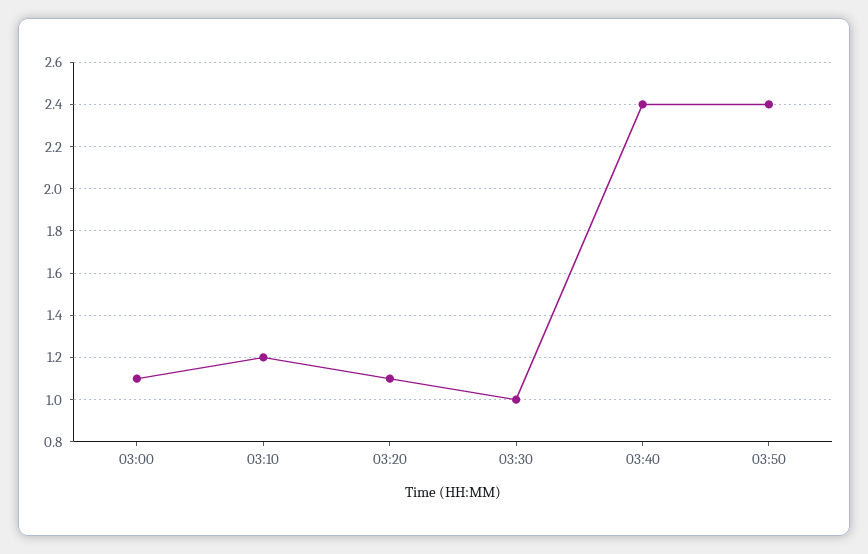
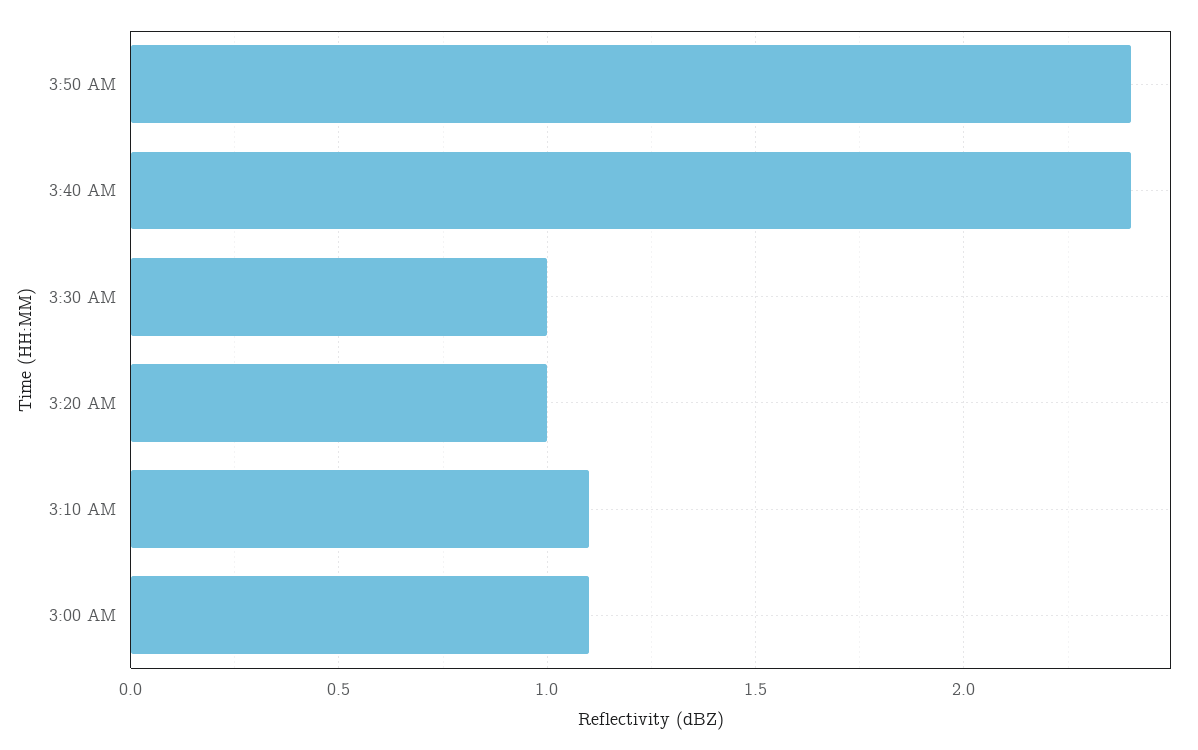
03:10: 1.2 -> 1.1
03:20: 1.1 -> 1

